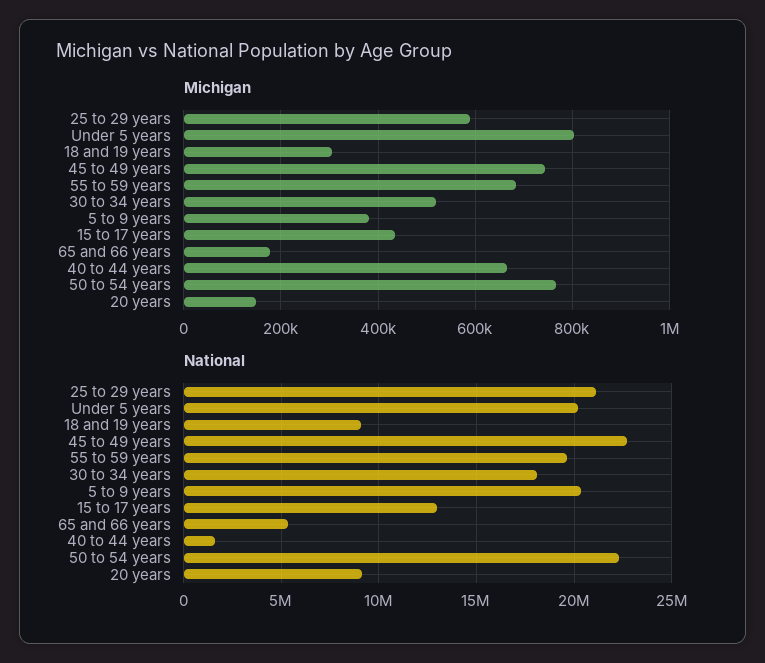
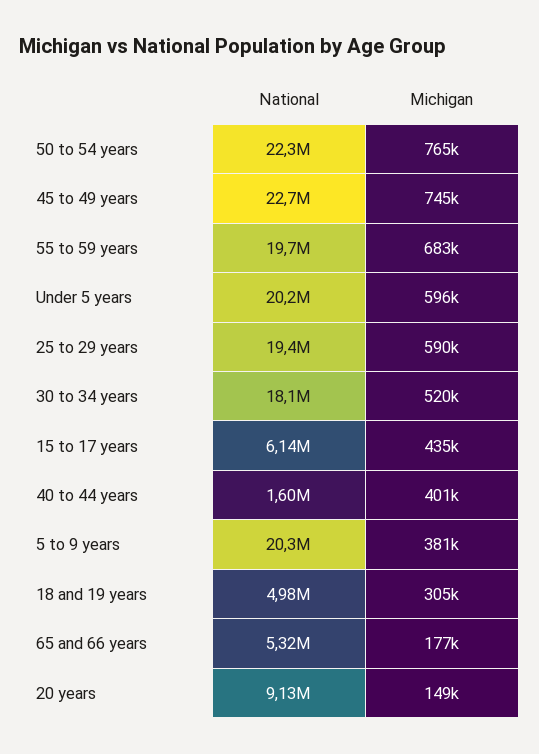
Michigan, Under 5 years: 800000 -> 596000
Michigan, 40 to 44 years: 660000 -> 401000
National, 25 to 29 years: 21000000 -> 19400000
National, 18 and 19 years: 9000000 -> 4980000
National, 15 to 17 years: 13000000 -> 6140000

